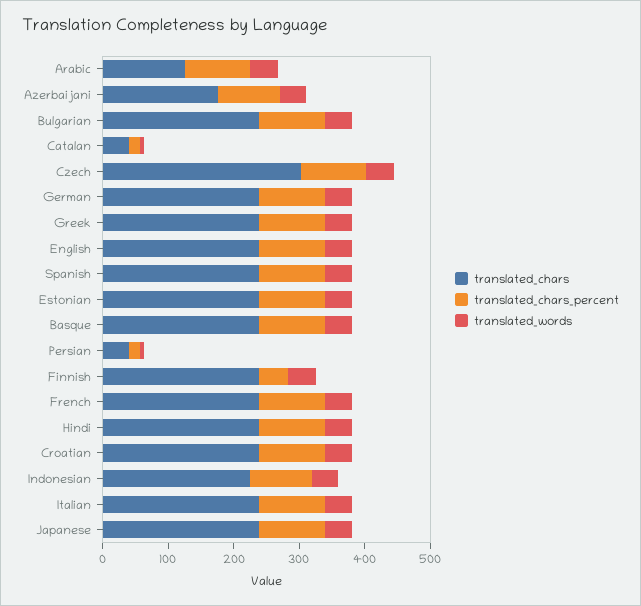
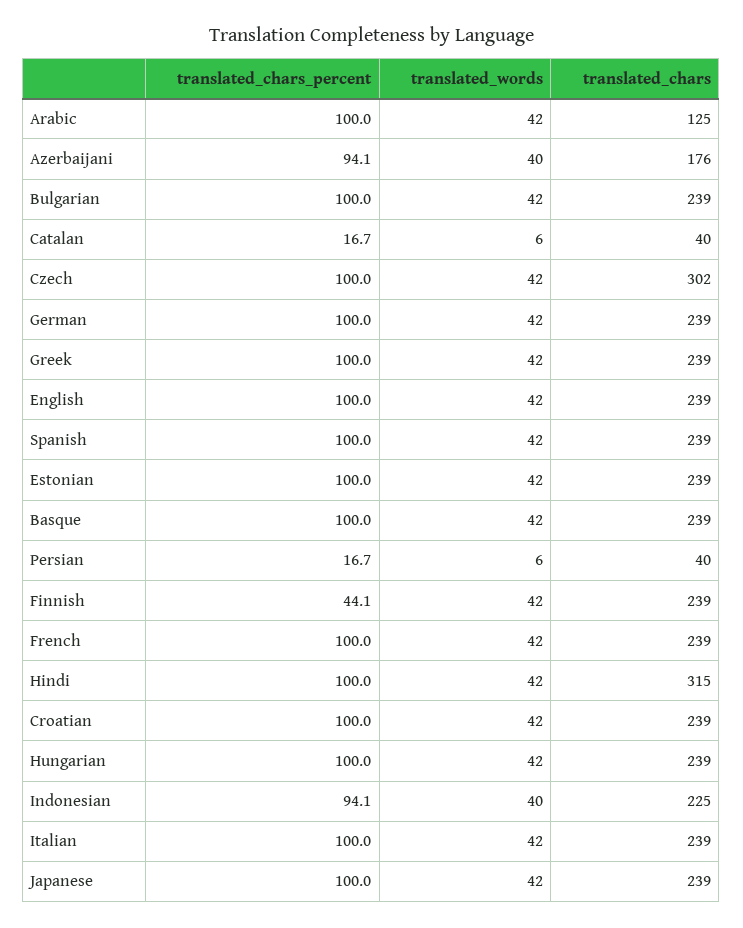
translated_chars, Hindi: 240 -> 315
translated_chars_percent, Hungarian: none -> 100
translated_words, Hungarian: none -> 42
translated_chars, Hungarian: none -> 239

